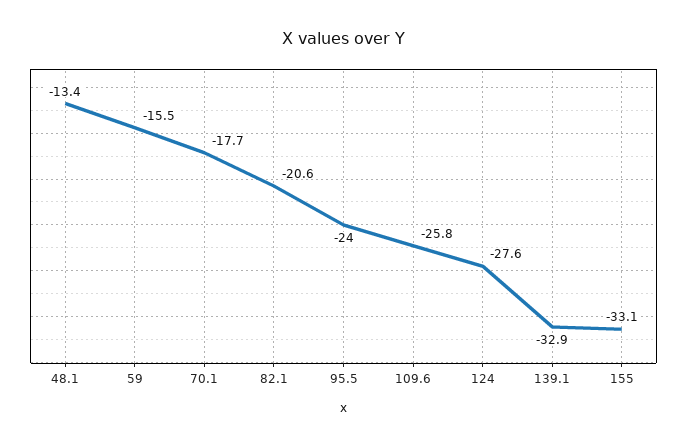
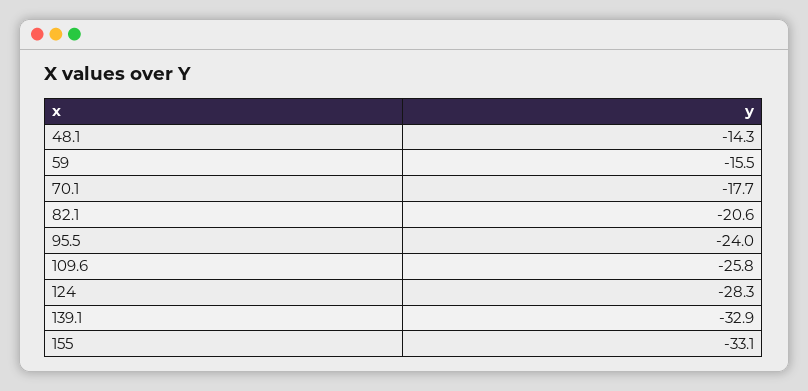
48.1: -13.4 -> -14.3
124: -27.6 -> -28.3

